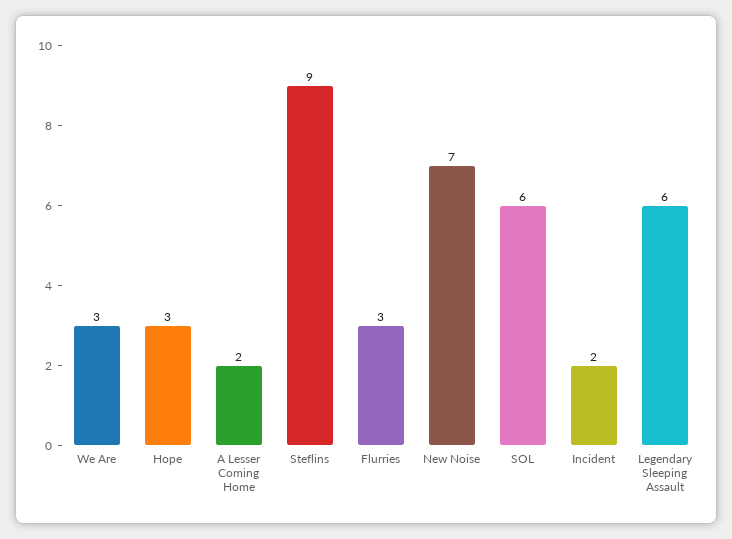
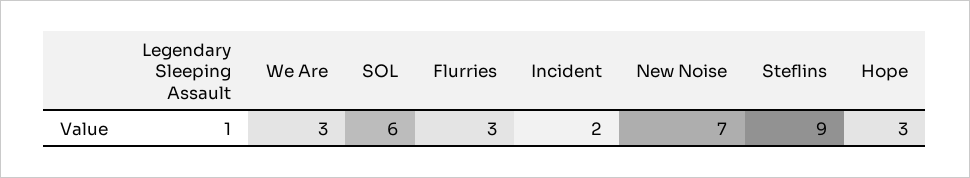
A Lesser Coming Home: 2 -> none
Legendary Sleeping Assault: 6 -> 1

